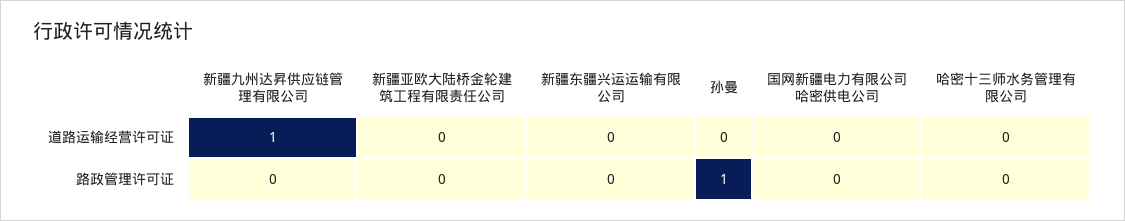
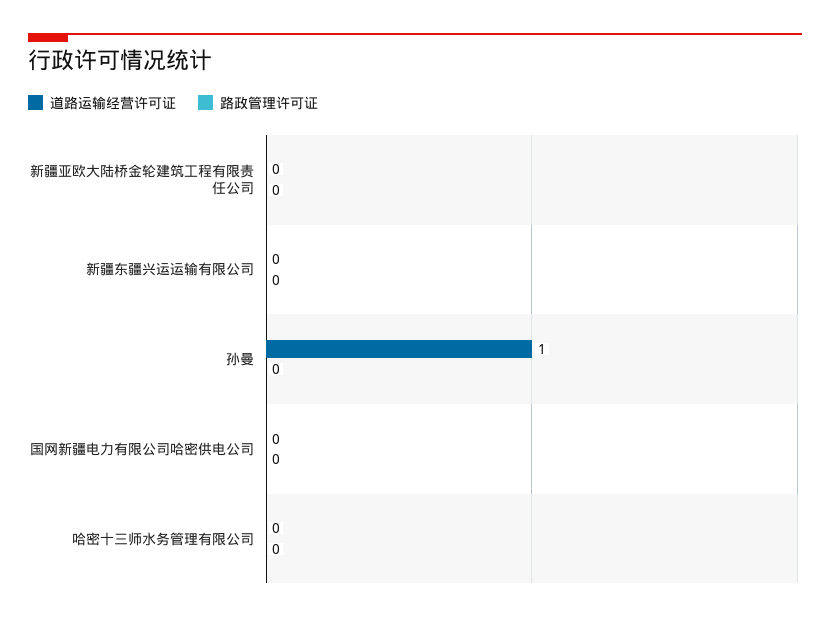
道路运输经营许可证, 新疆九州达昇供应链管理有限公司: 1 -> none
道路运输经营许可证, 孙曼: 0 -> 1
路政管理许可证, 新疆九州达昇供应链管理有限公司: 0 -> none
路政管理许可证, 孙曼: 1 -> 0

